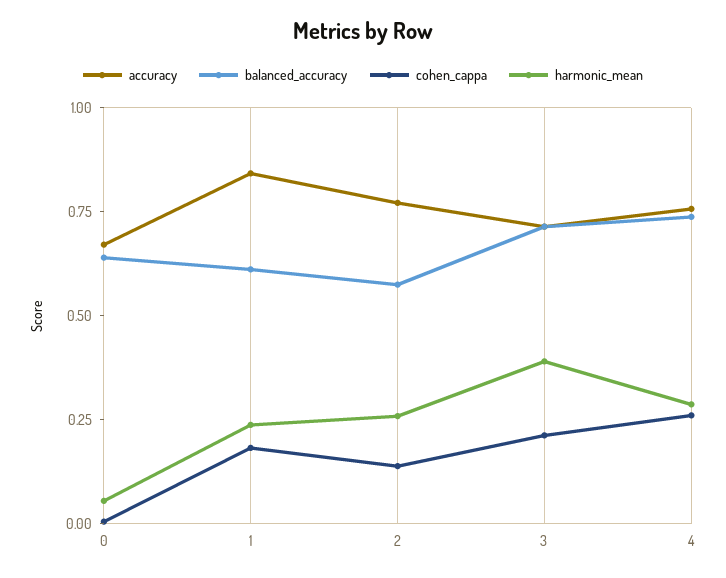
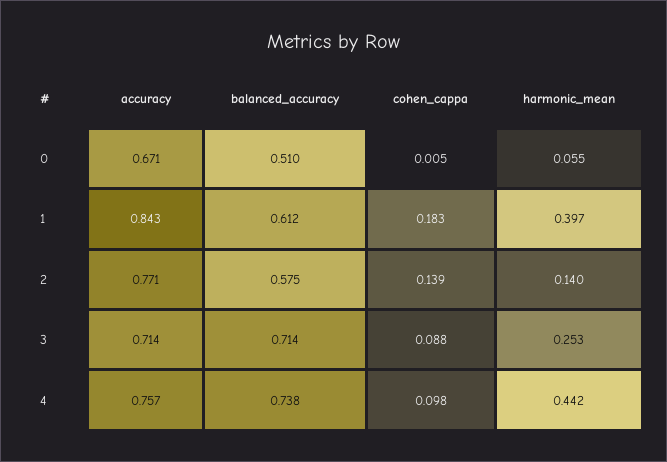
balanced_accuracy, 0: 0.65 -> 0.51
harmonic_mean, 1: 0.25 -> 0.397
harmonic_mean, 2: 0.25 -> 0.14
cohen_cappa, 3: 0.2 -> 0.088
harmonic_mean, 3: 0.4 -> 0.253
cohen_cappa, 4: 0.25 -> 0.098
harmonic_mean, 4: 0.3 -> 0.442

